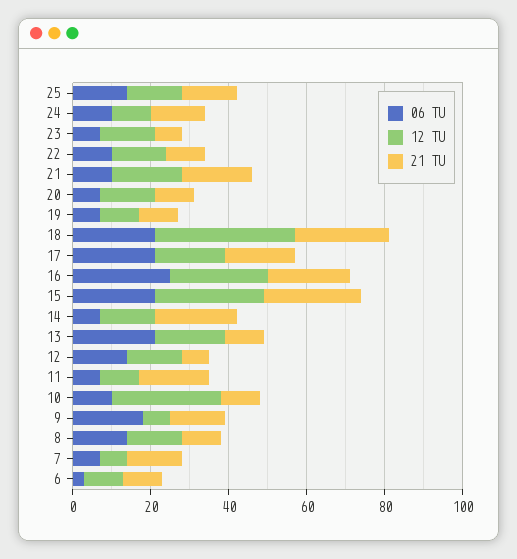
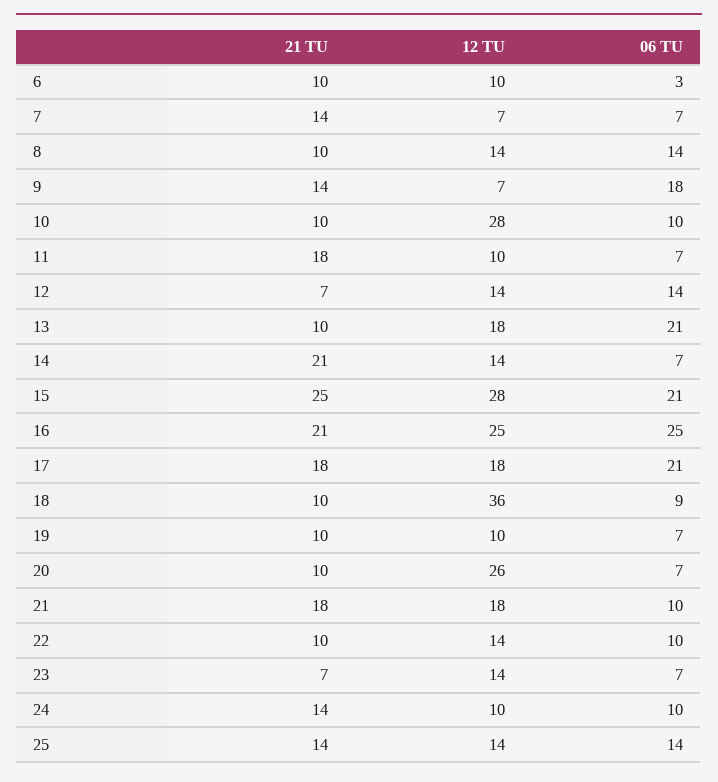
12 TU, 20: 15 -> 26
06 TU, 18: 20 -> 9
21 TU, 18: 25 -> 10

